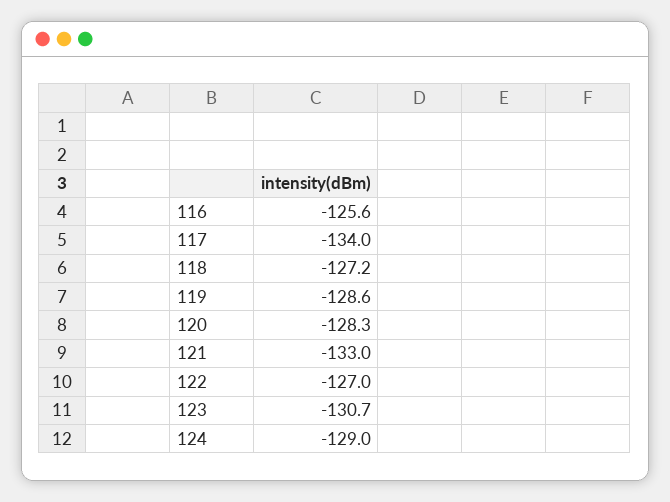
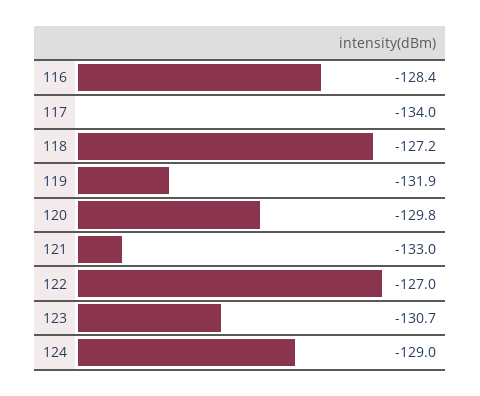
116: -125.6 -> -128.4
119: -128.6 -> -131.9
120: -128.3 -> -129.8

